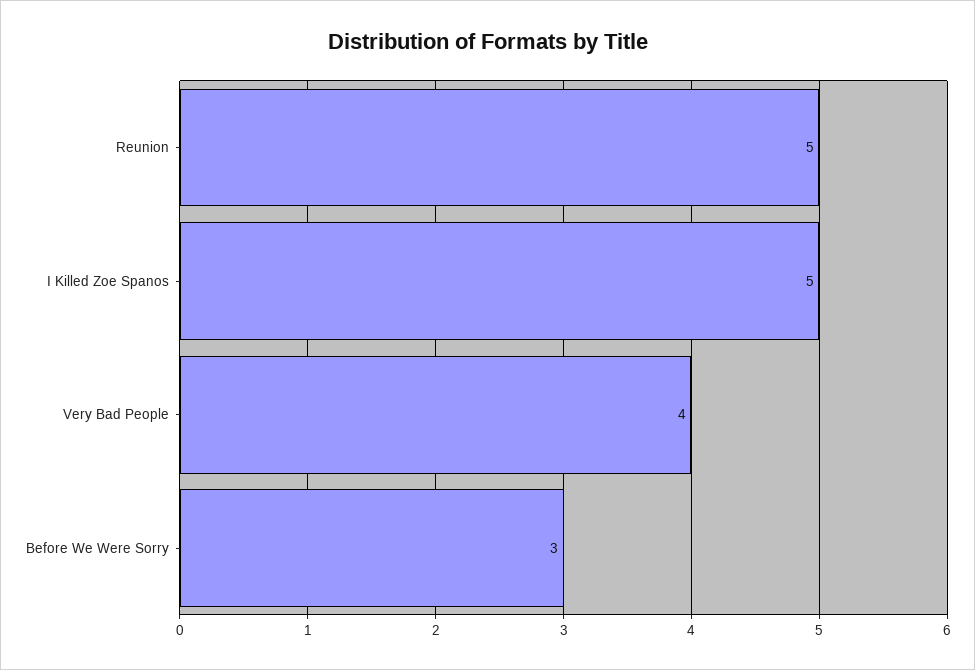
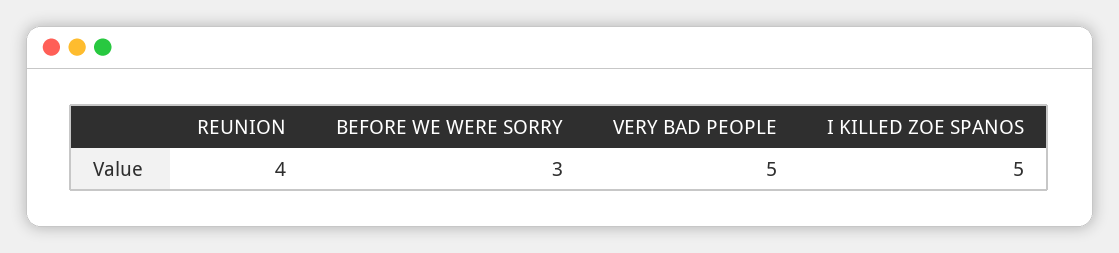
Reunion: 5 -> 4
Very Bad People: 4 -> 5

